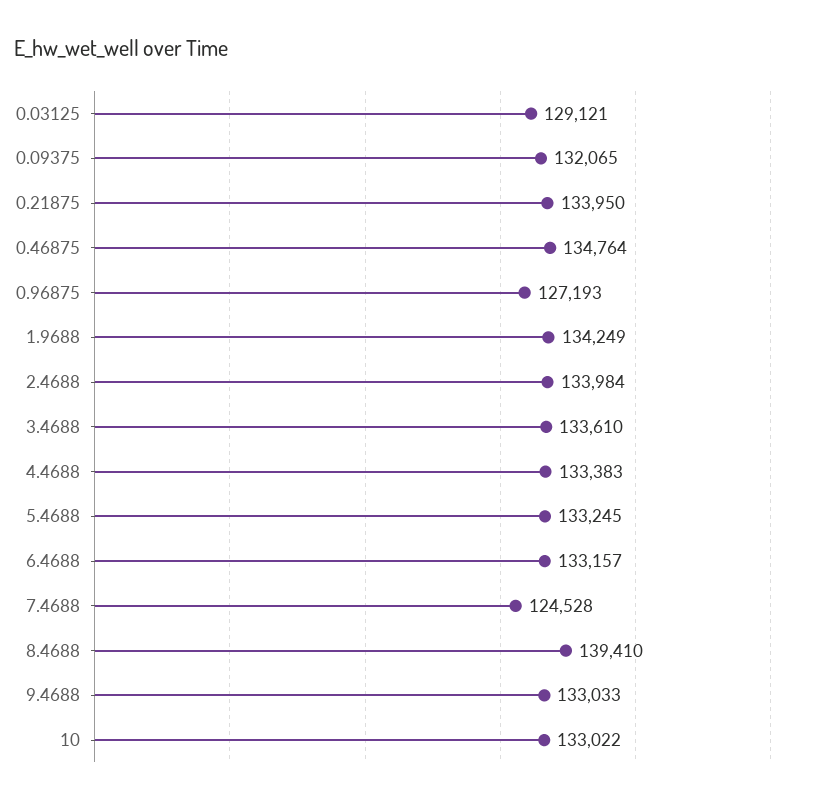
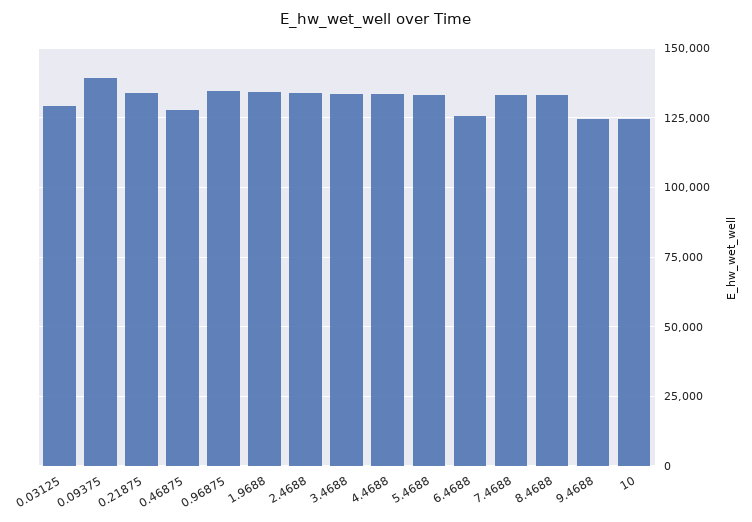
0.09375: 132065 -> 140000
0.46875: 134764 -> 127500
0.96875: 127193 -> 135000
6.4688: 133157 -> 125000
7.4688: 124528 -> 132500
8.4688: 139410 -> 132500
9.4688: 133033 -> 125000
10: 133022 -> 125000

